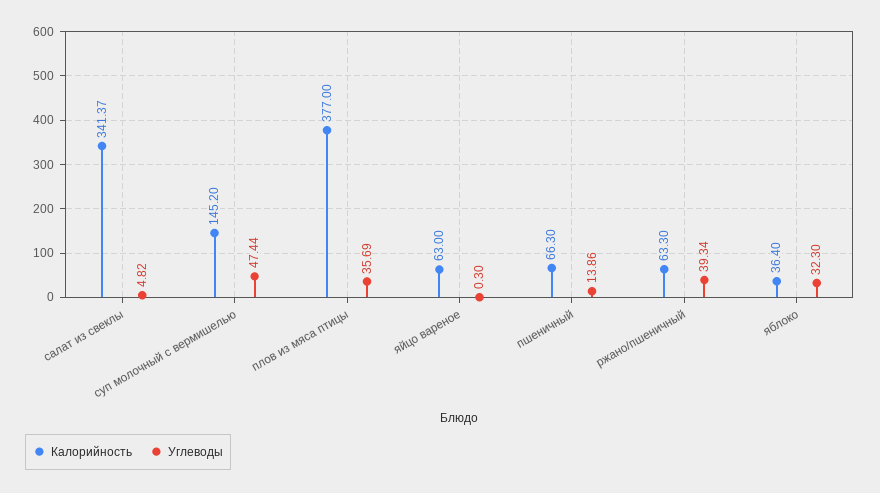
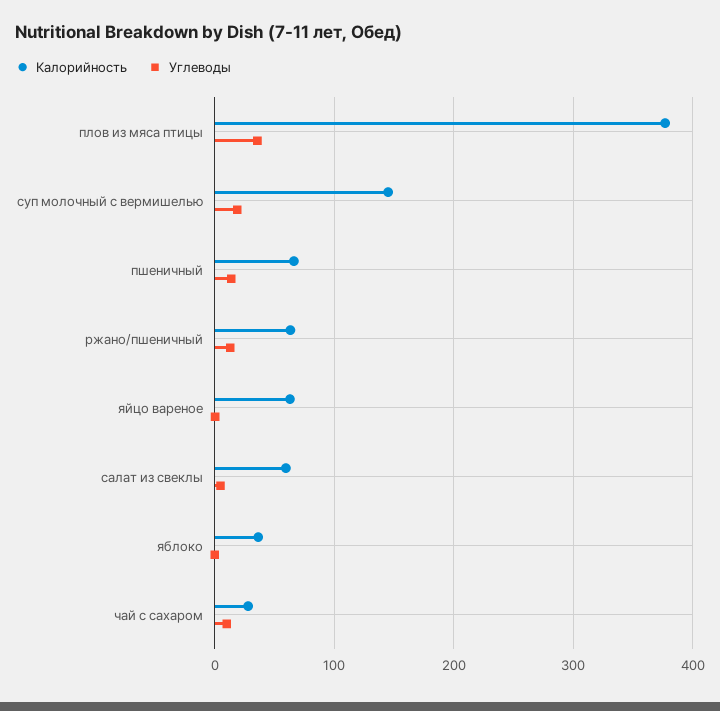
Калорийность, салат из свеклы: 341.37 -> 60
Углеводы, суп молочный с вермишелью: 47.44 -> 20
Углеводы, ржано/пшеничный: 39.34 -> 10
Углеводы, яблоко: 32.3 -> 0
Калорийность, чай с сахаром: none -> 30
Углеводы, чай с сахаром: none -> 10

